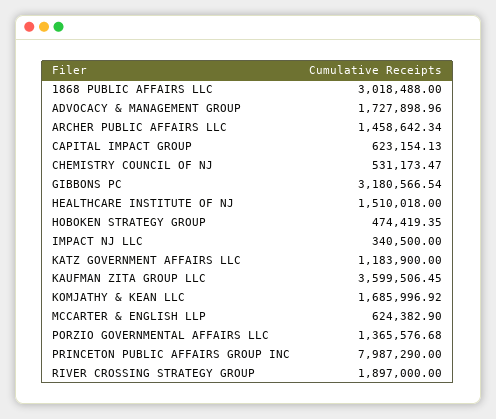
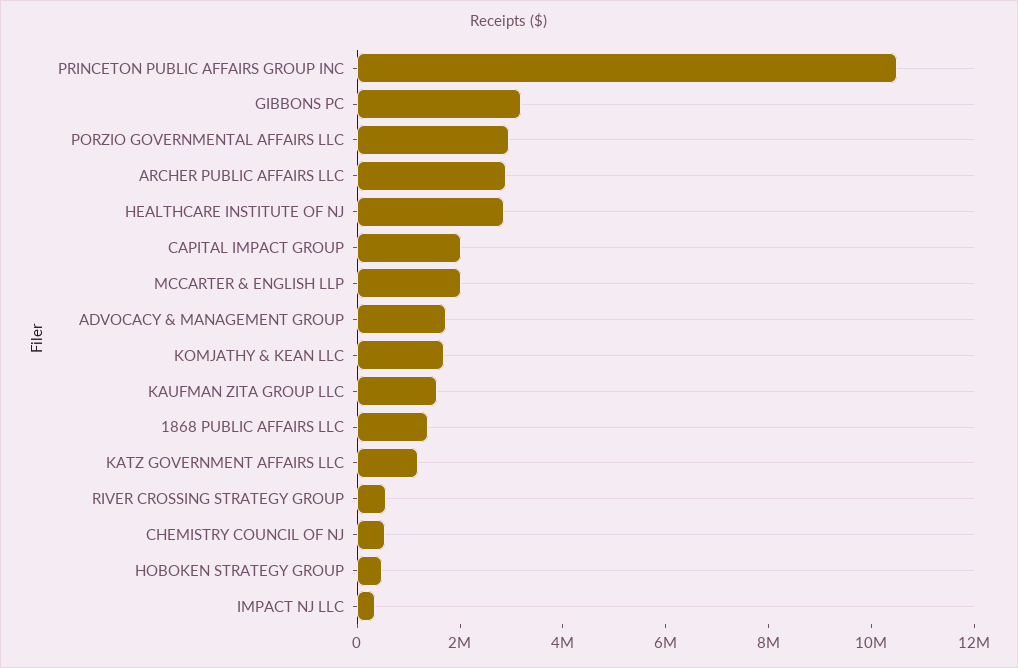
1868 PUBLIC AFFAIRS LLC: 3018488 -> 1500000
ARCHER PUBLIC AFFAIRS LLC: 1458642.34 -> 3000000
CAPITAL IMPACT GROUP: 623154.13 -> 2000000
HEALTHCARE INSTITUTE OF NJ: 1510018 -> 3000000
KAUFMAN ZITA GROUP LLC: 3599506.45 -> 1500000
MCCARTER & ENGLISH LLP: 624382.9 -> 2000000
PORZIO GOVERNMENTAL AFFAIRS LLC: 1365576.68 -> 3000000
PRINCETON PUBLIC AFFAIRS GROUP INC: 7987290 -> 10500000
RIVER CROSSING STRATEGY GROUP: 1897000 -> 500000

